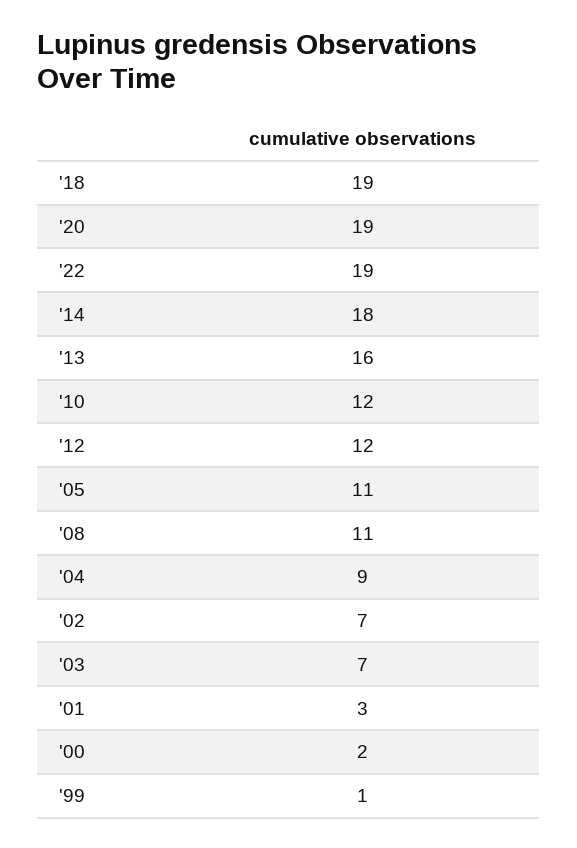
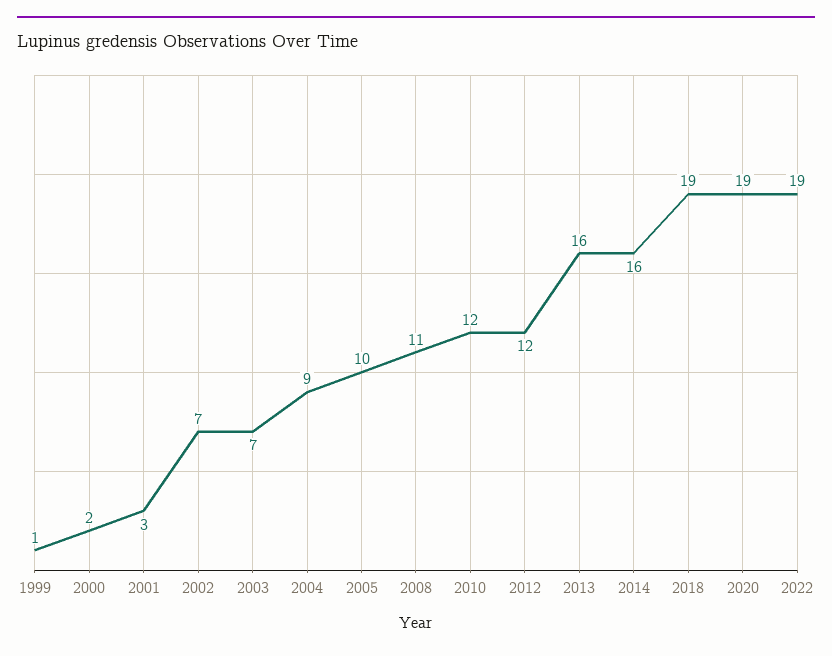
'14: 18 -> 16
'05: 11 -> 10

